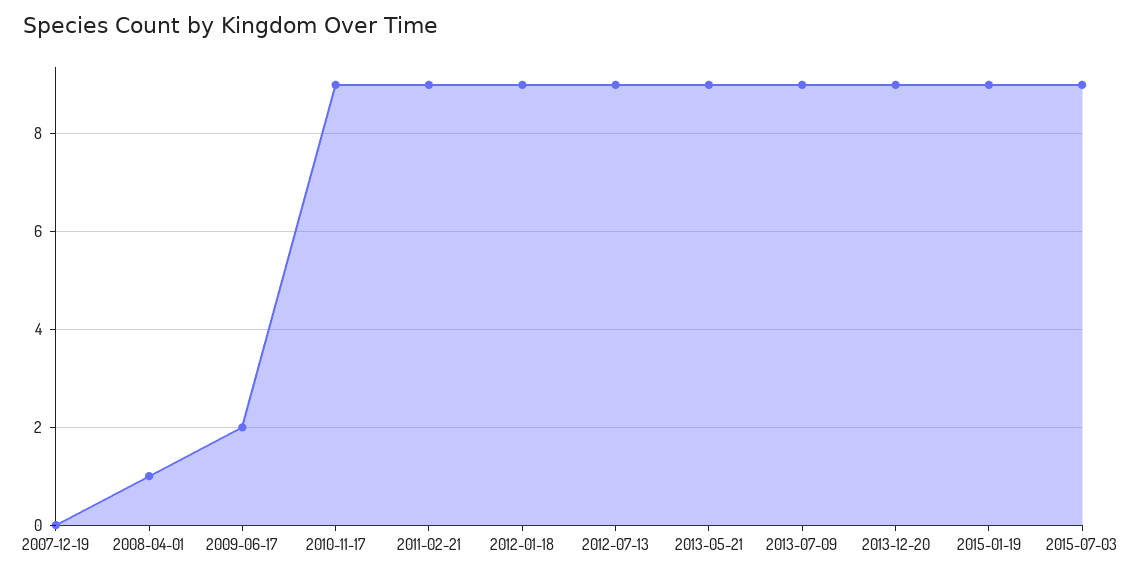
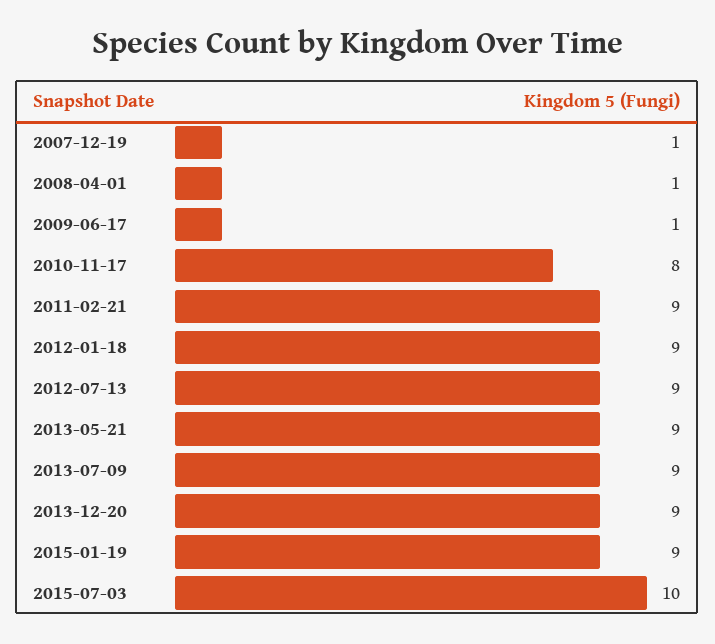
2007-12-19: 0 -> 1
2009-06-17: 2 -> 1
2010-11-17: 9 -> 8
2015-07-03: 9 -> 10

